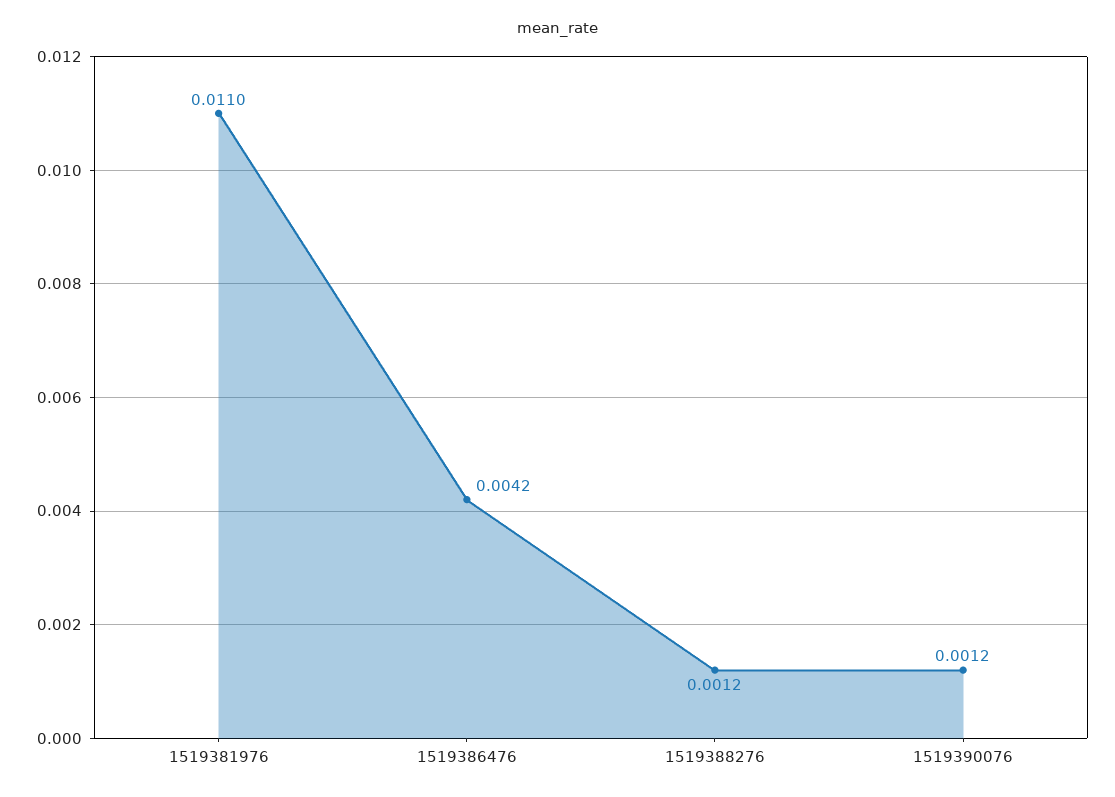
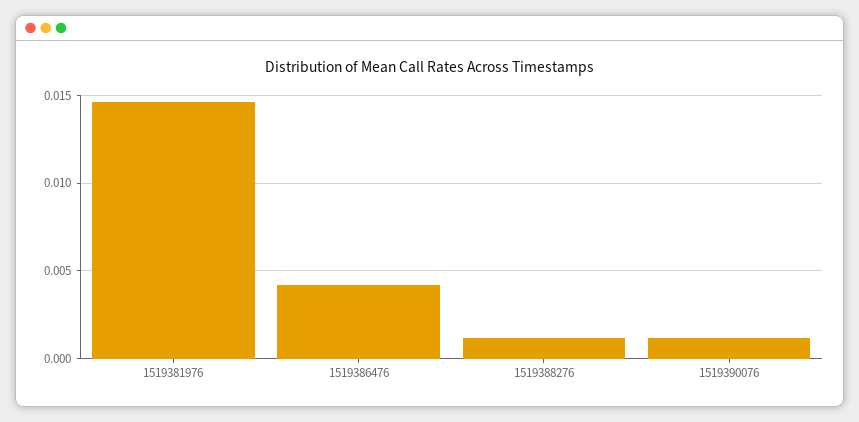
1519381976: 0.011 -> 0.0145

